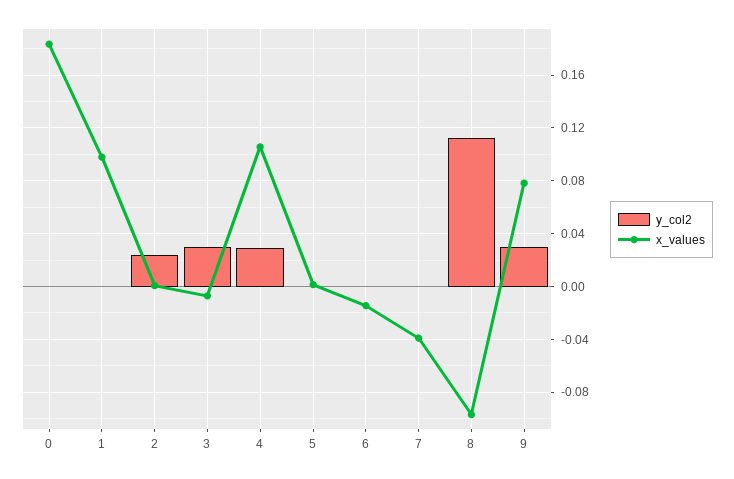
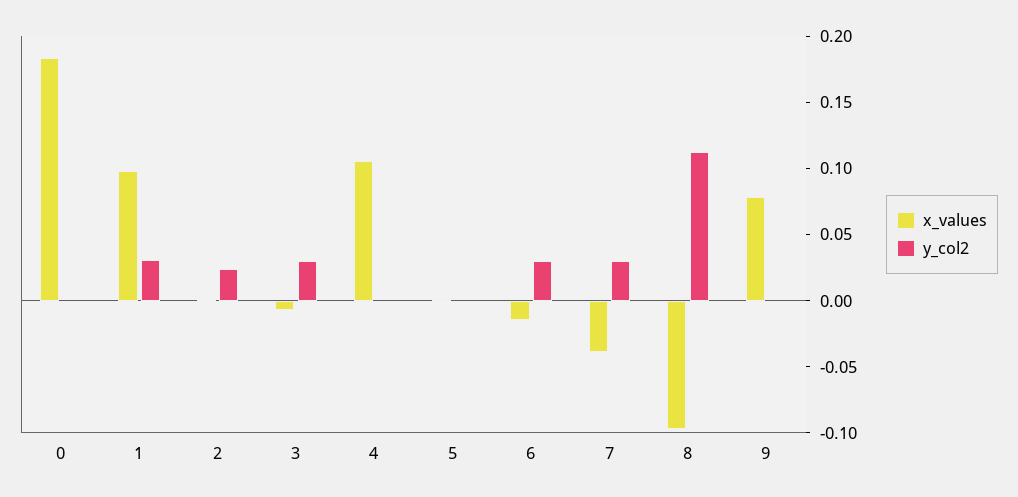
y_col2, 1: 0 -> 0.03
y_col2, 4: 0.03 -> 0
y_col2, 6: 0 -> 0.03
y_col2, 7: 0 -> 0.03
y_col2, 9: 0.03 -> 0

